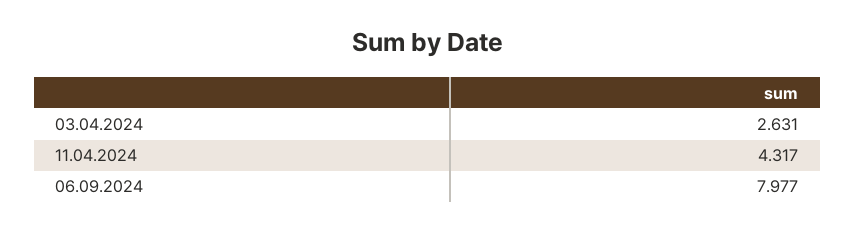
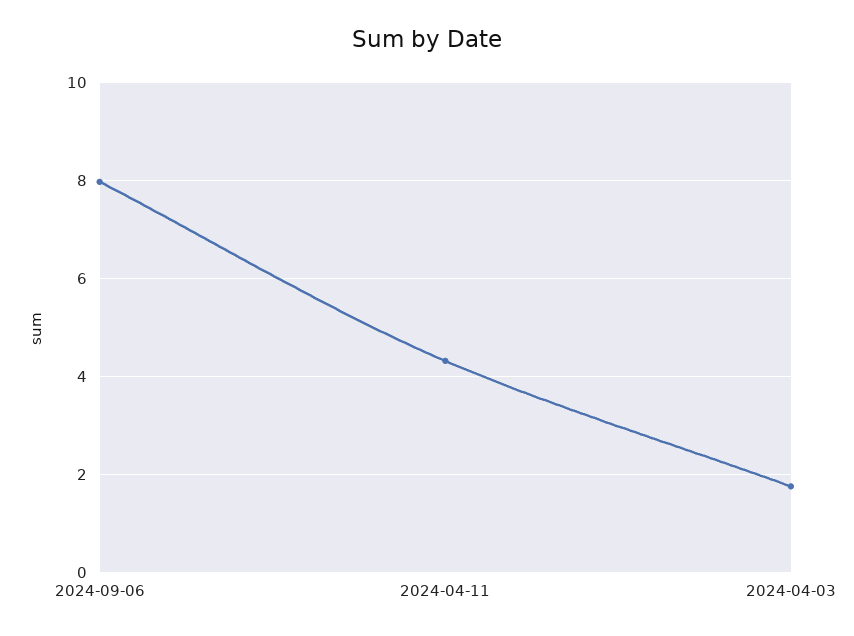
03.04.2024: 2.631 -> 1.8

